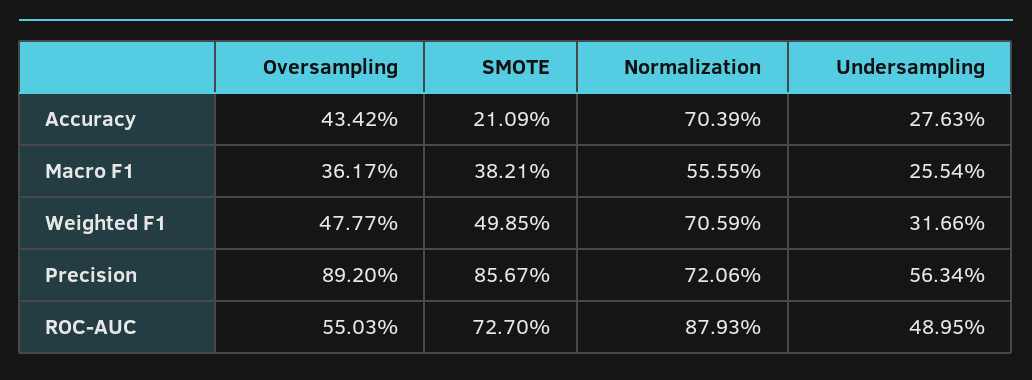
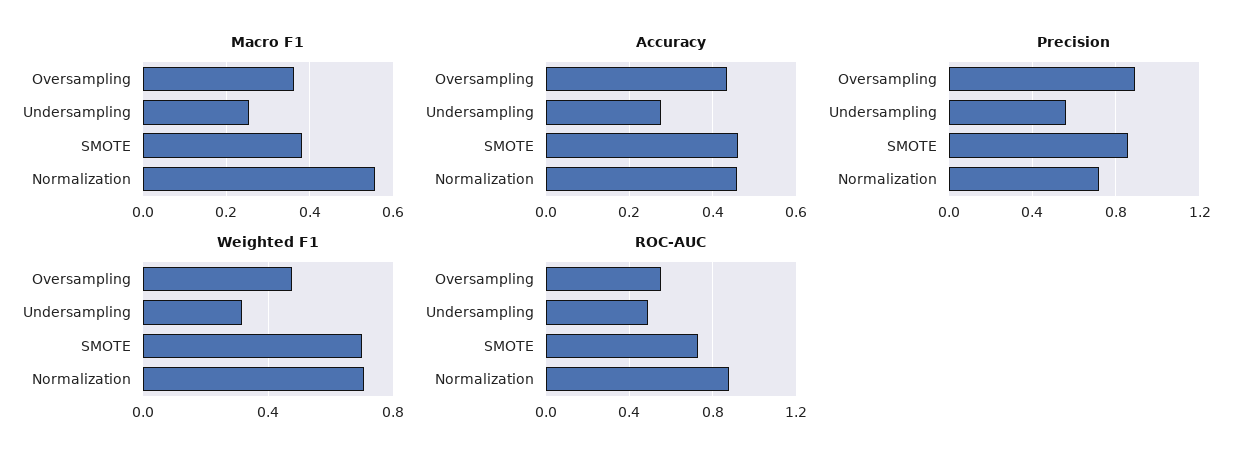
Accuracy, SMOTE: 0.2109 -> 0.46
Accuracy, Normalization: 0.7039 -> 0.46
Weighted F1, SMOTE: 0.4985 -> 0.7

